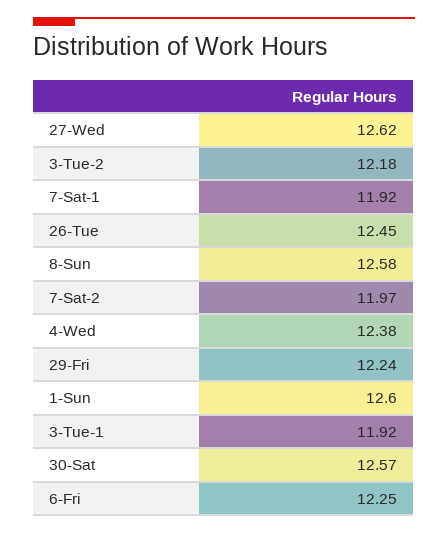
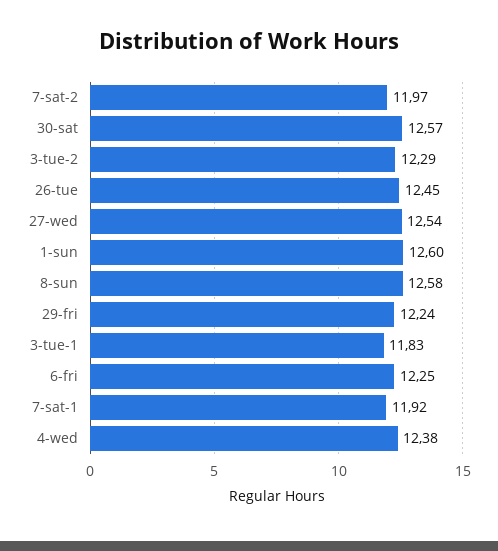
27-Wed: 12.62 -> 12.54
3-Tue-2: 12.18 -> 12.29
3-Tue-1: 11.92 -> 11.83

